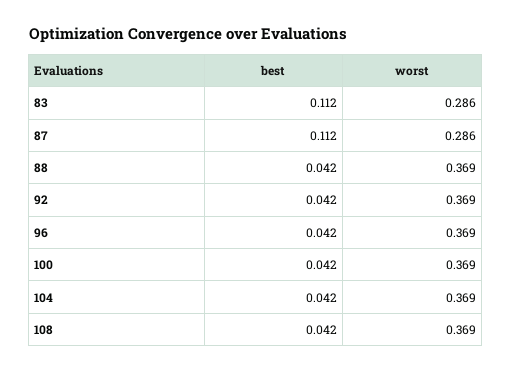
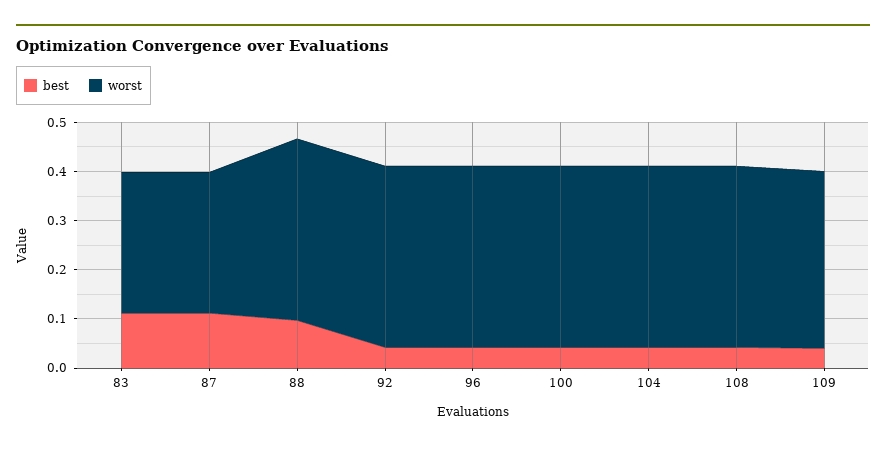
best, 88: 0.042 -> 0.1
best, 109: none -> 0.04
worst, 109: none -> 0.36

